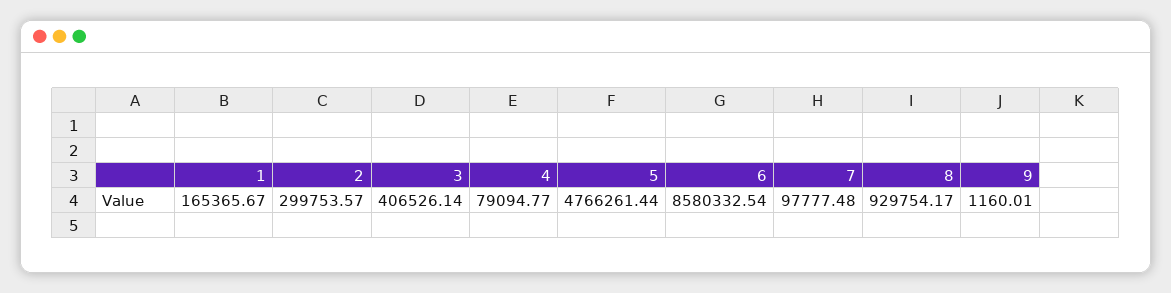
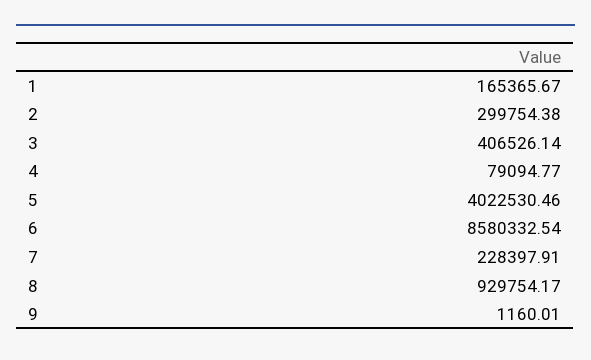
2: 299753.57 -> 299754.38
5: 4766261.44 -> 4022530.46
7: 97777.48 -> 228397.91

